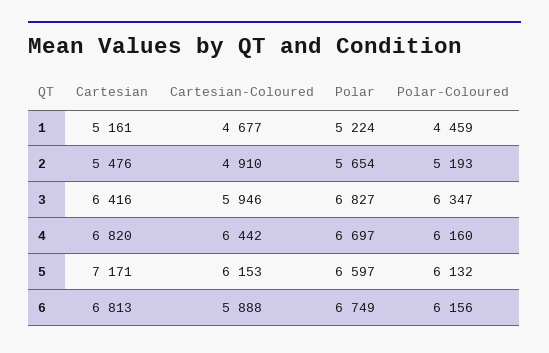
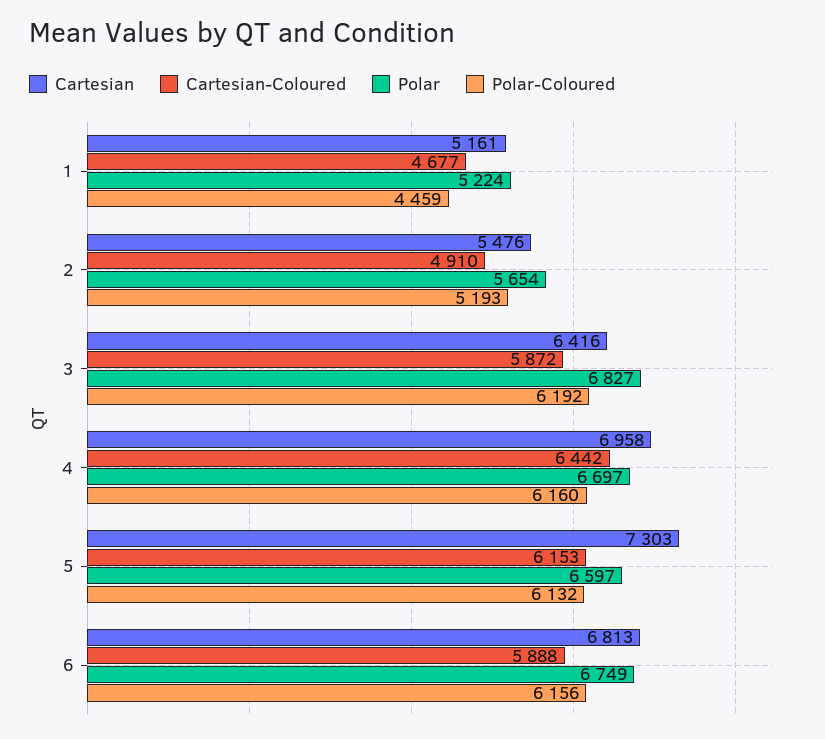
Cartesian-Coloured, 3: 5946 -> 5872
Polar-Coloured, 3: 6347 -> 6192
Cartesian, 4: 6820 -> 6958
Cartesian, 5: 7171 -> 7303

